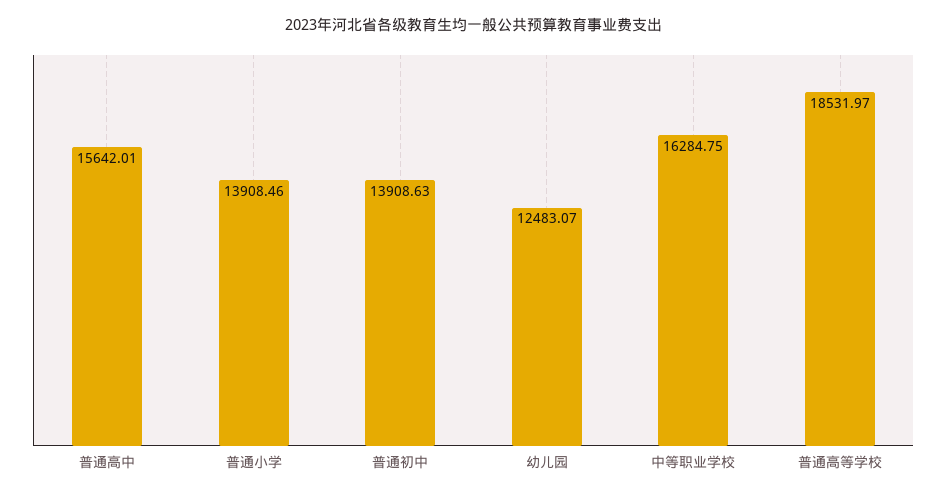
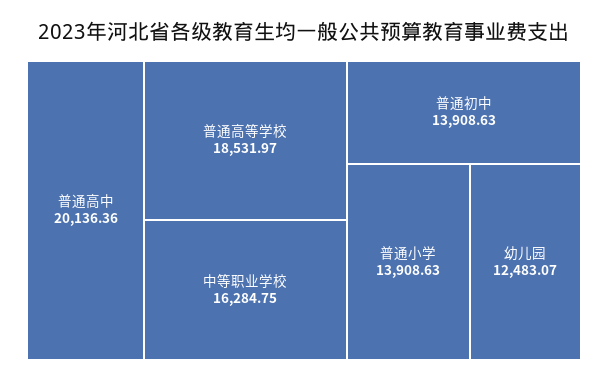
普通高中: 15642.01 -> 20136.36
普通小学: 13908.46 -> 13908.63

